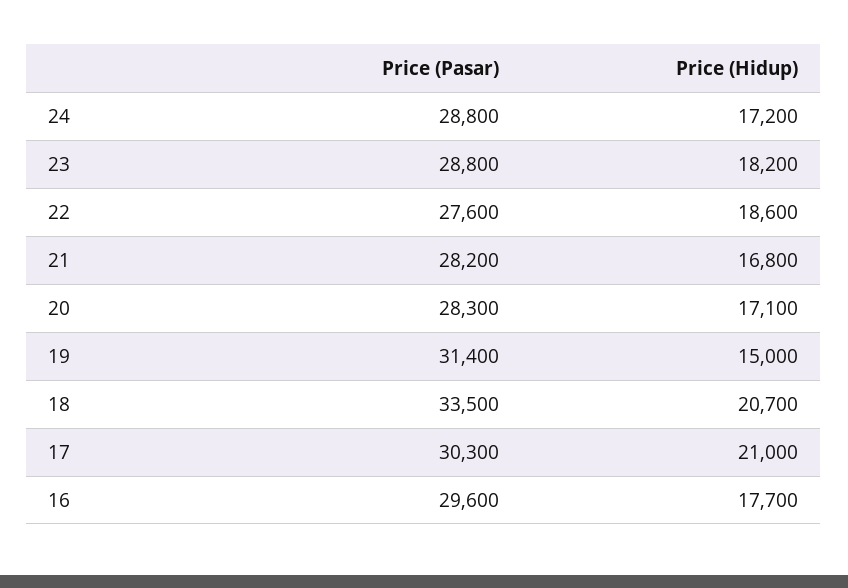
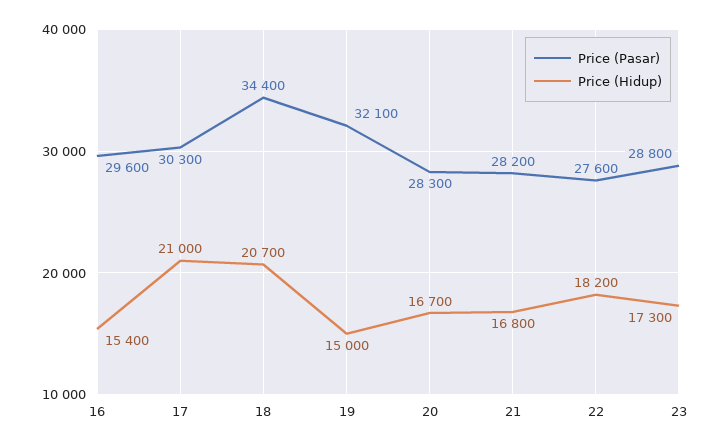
Price (Pasar), 24: 28800 -> none
Price (Hidup), 24: 17200 -> none
Price (Hidup), 23: 18200 -> 17300
Price (Hidup), 22: 18600 -> 18200
Price (Hidup), 20: 17100 -> 16700
Price (Pasar), 19: 31400 -> 32100
Price (Pasar), 18: 33500 -> 34400
Price (Hidup), 16: 17700 -> 15400

